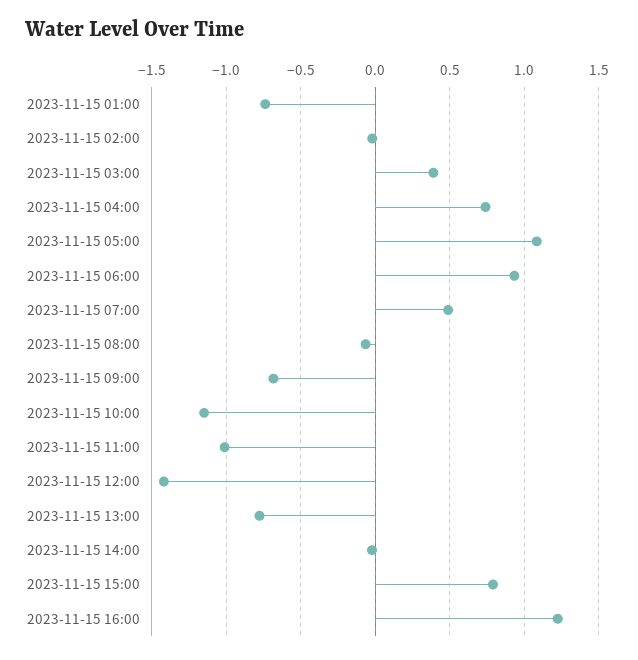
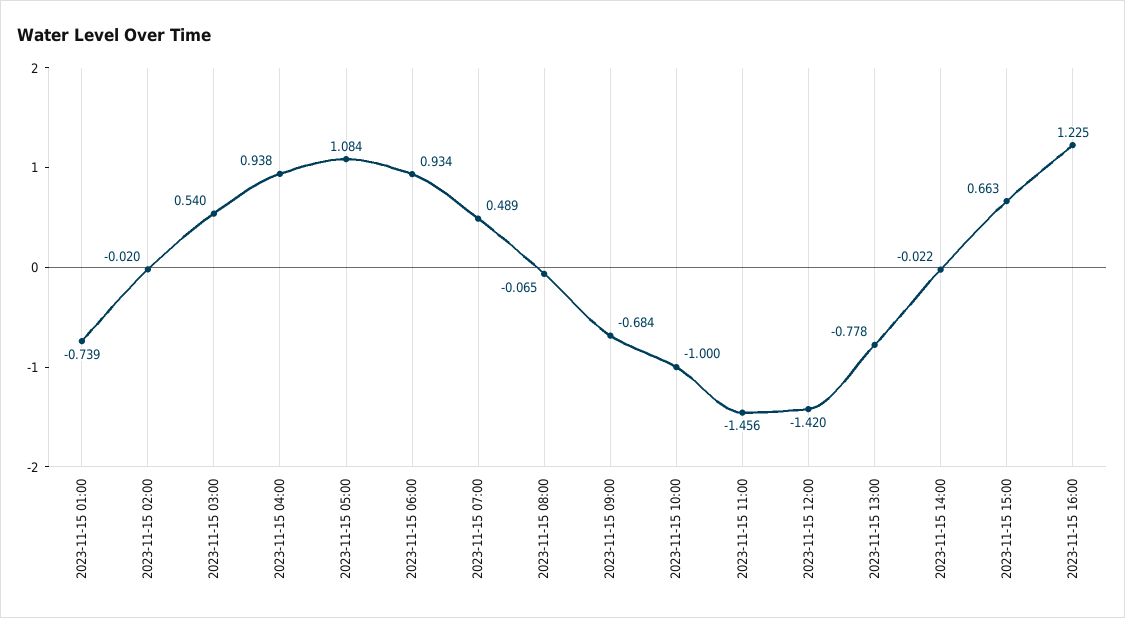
2023-11-15 03:00: 0.4 -> 0.54
2023-11-15 04:00: 0.75 -> 0.938
2023-11-15 10:00: -1.15 -> -1
2023-11-15 11:00: -1 -> -1.456
2023-11-15 15:00: 0.8 -> 0.663

